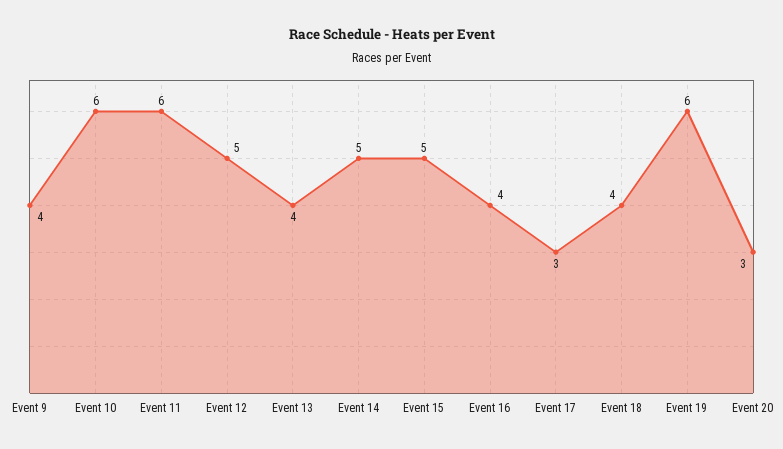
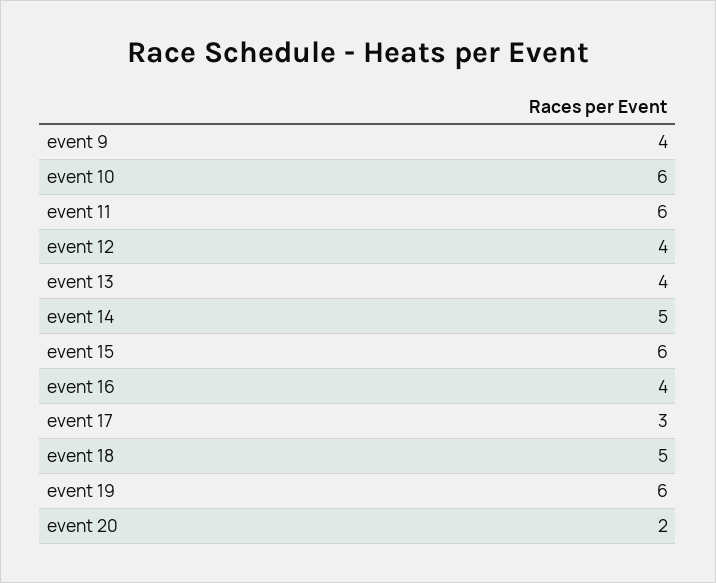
Event 12: 5 -> 4
Event 15: 5 -> 6
Event 18: 4 -> 5
Event 20: 3 -> 2

